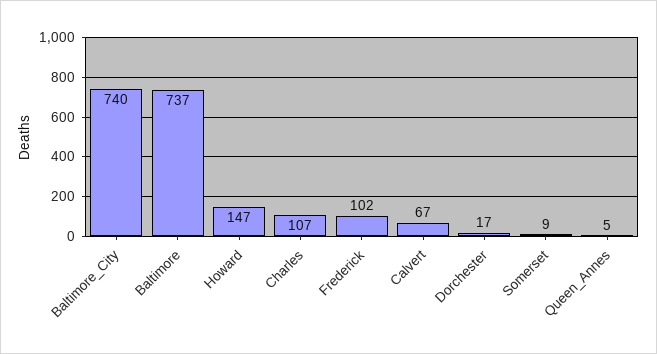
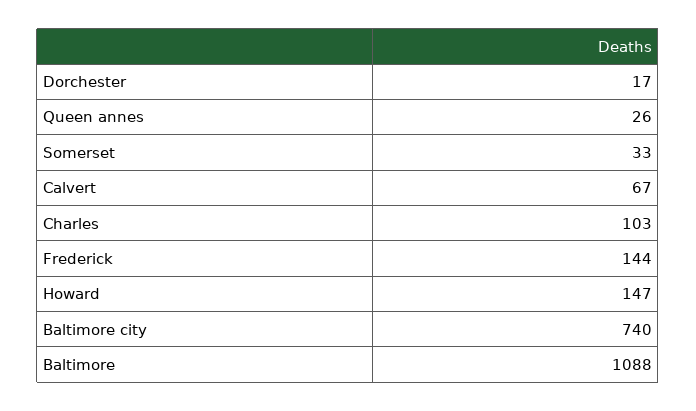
Baltimore: 737 -> 1088
Charles: 107 -> 103
Frederick: 102 -> 144
Somerset: 9 -> 33
Queen_Annes: 5 -> 26

